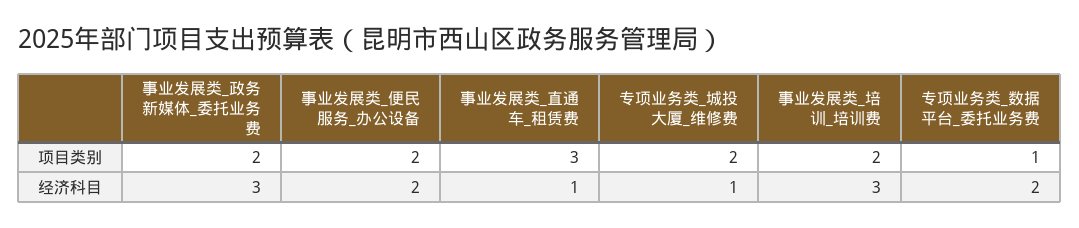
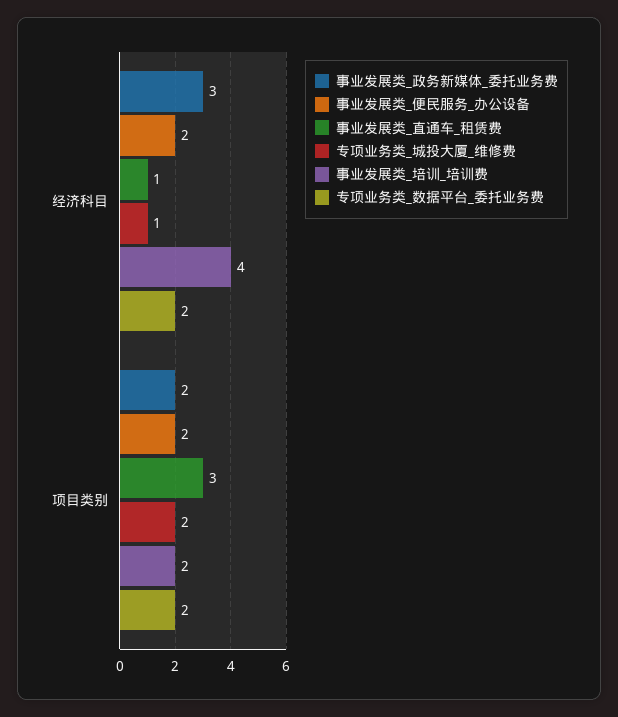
专项业务类_数据平台_委托业务费, 项目类别: 1 -> 2
事业发展类_培训_培训费, 经济科目: 3 -> 4

